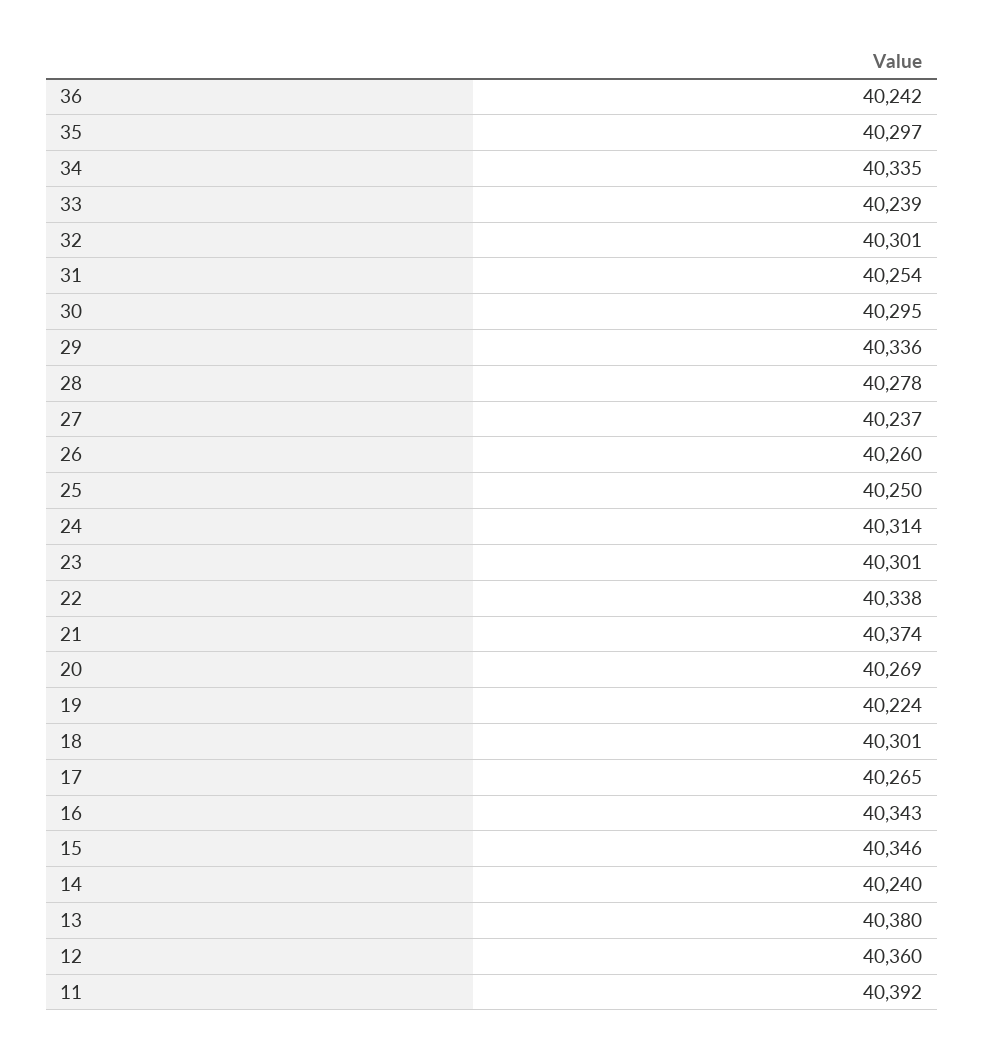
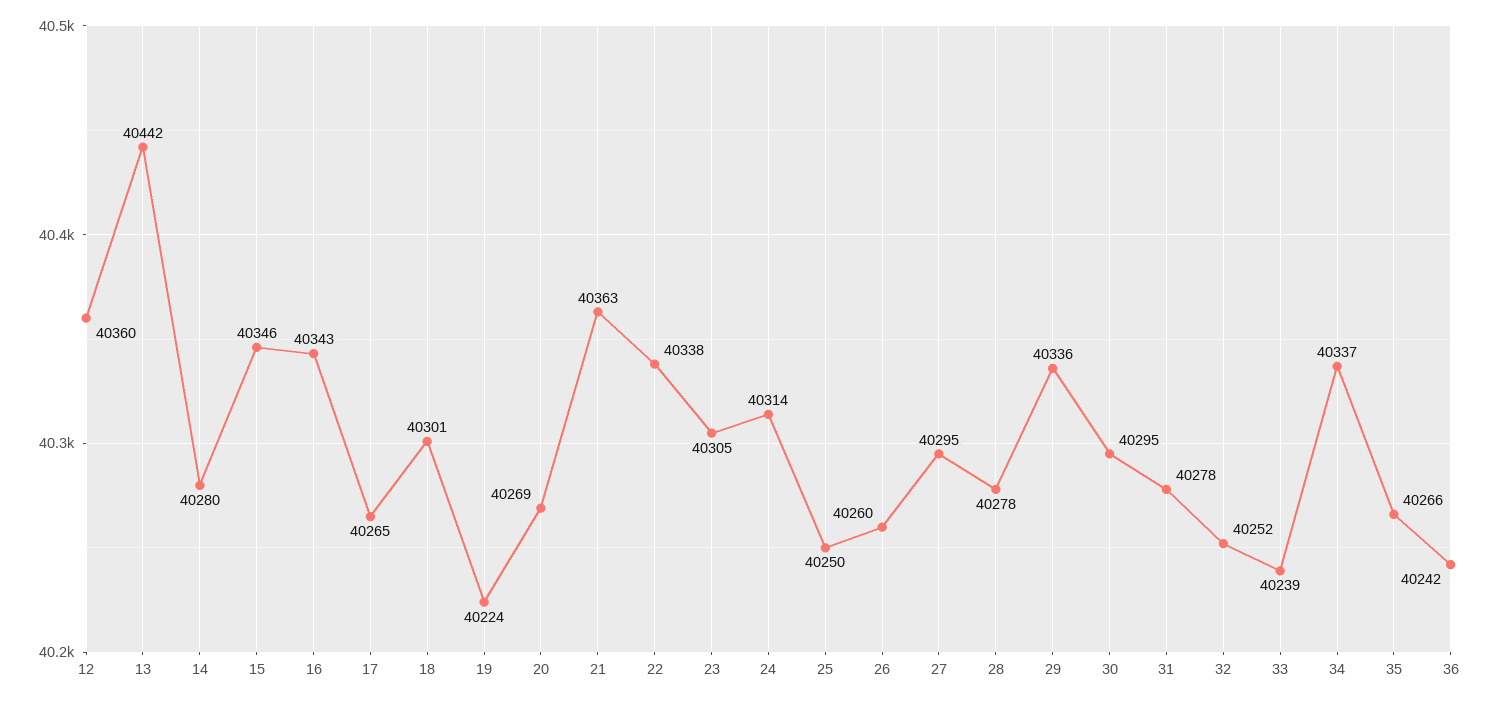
35: 40297 -> 40266
34: 40335 -> 40337
32: 40301 -> 40252
31: 40254 -> 40278
27: 40237 -> 40295
23: 40301 -> 40305
21: 40374 -> 40363
14: 40240 -> 40280
13: 40380 -> 40442
11: 40392 -> none

